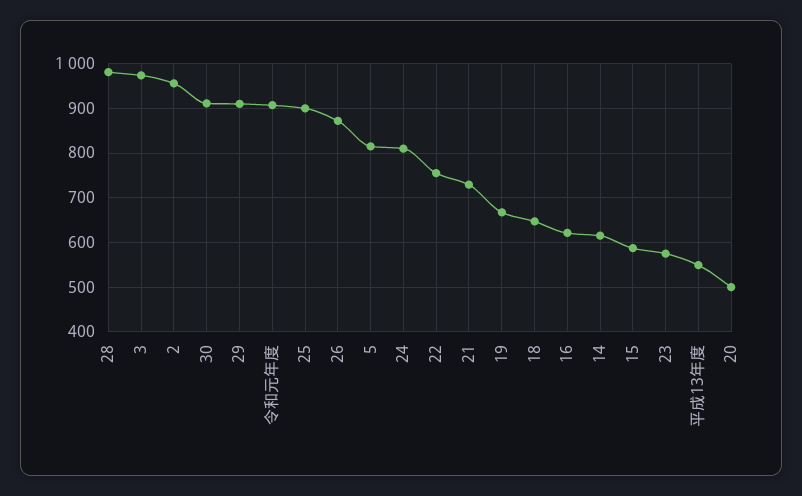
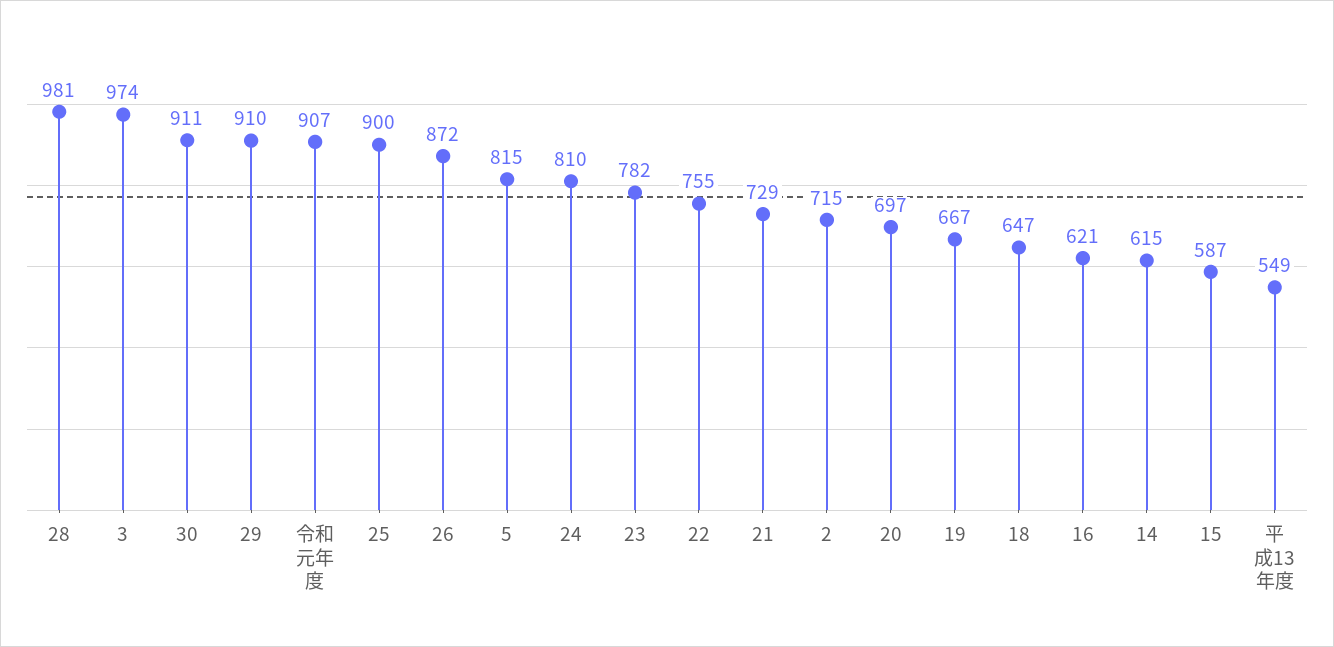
2: 960 -> 715
23: 580 -> 782
20: 500 -> 697

